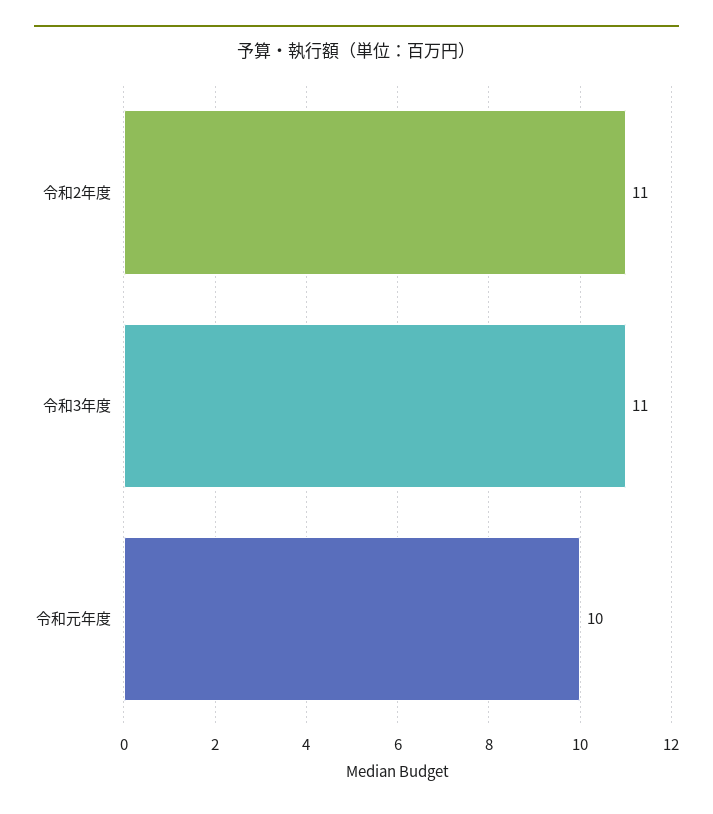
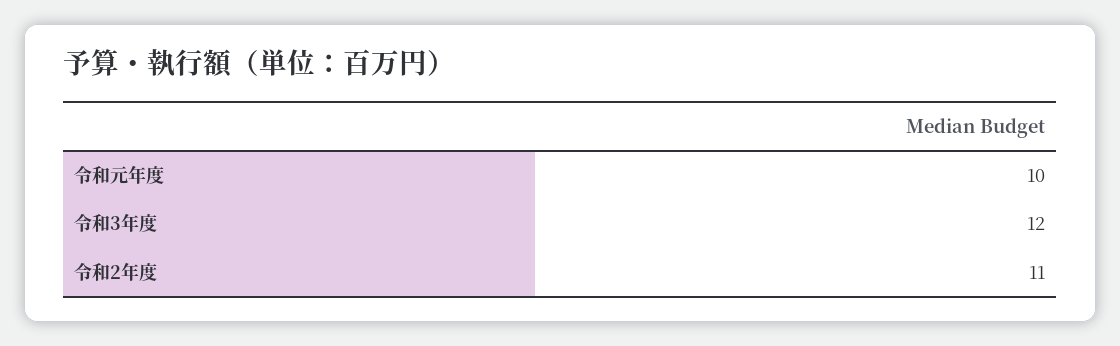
令和3年度: 11 -> 12

